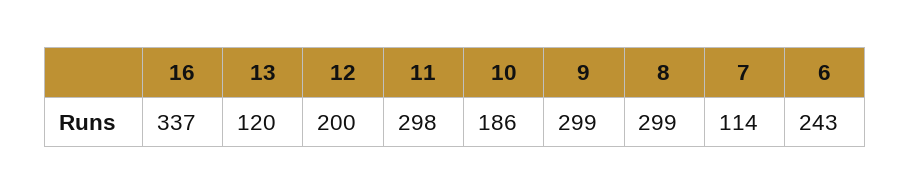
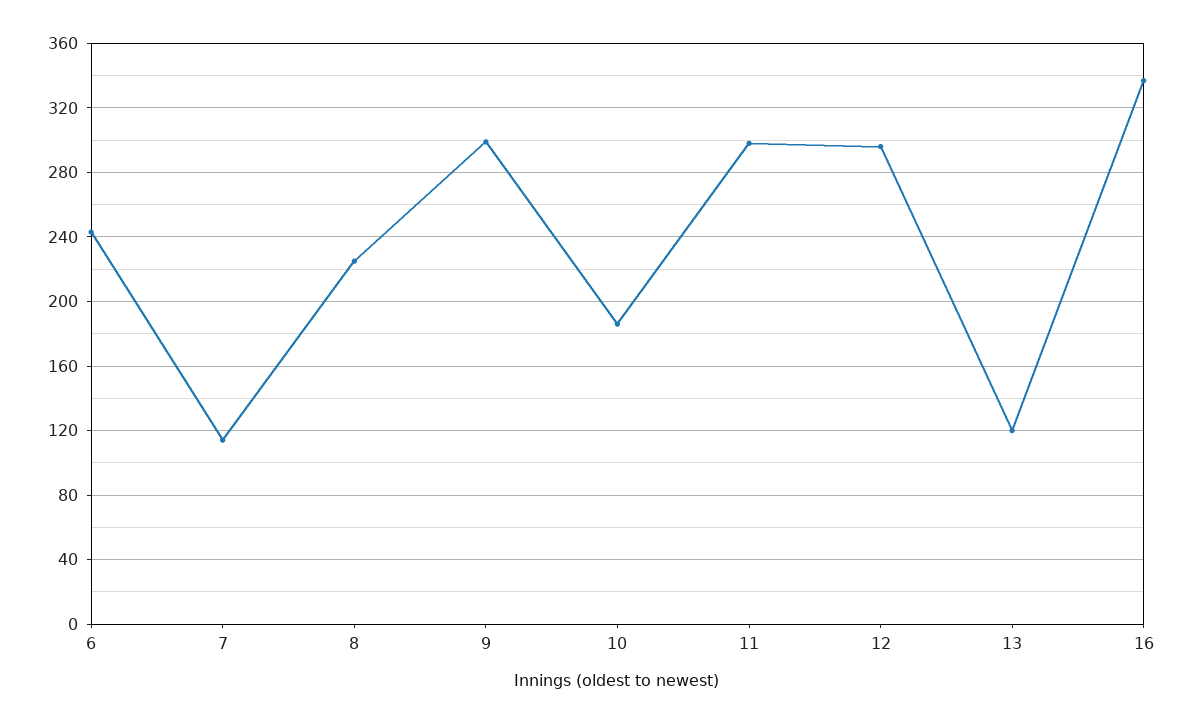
12: 200 -> 295
8: 299 -> 225

